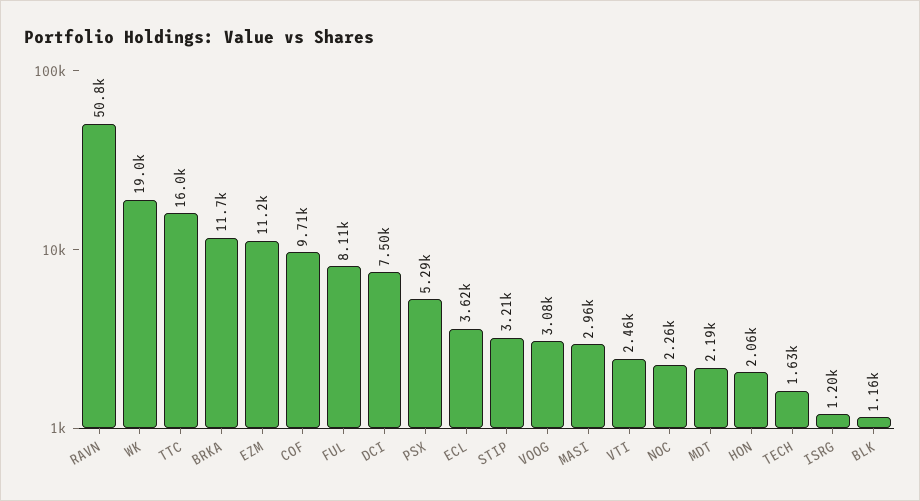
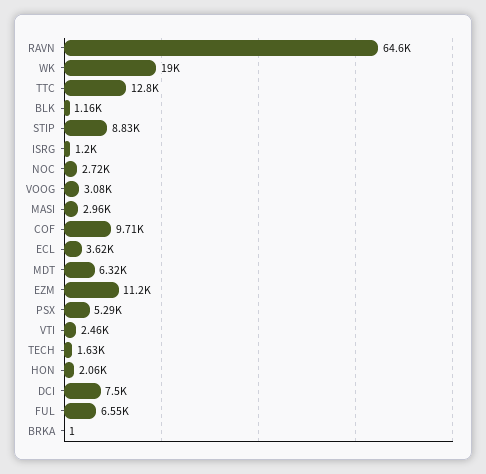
RAVN: 50800 -> 64600
TTC: 16000 -> 12800
BRKA: 11700 -> 1
FUL: 8110 -> 6550
STIP: 3210 -> 8830
NOC: 2260 -> 2720
MDT: 2190 -> 6320

